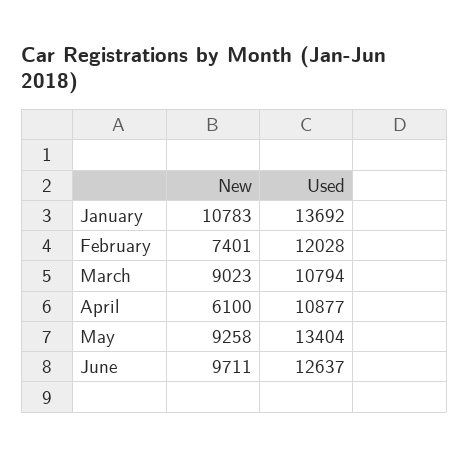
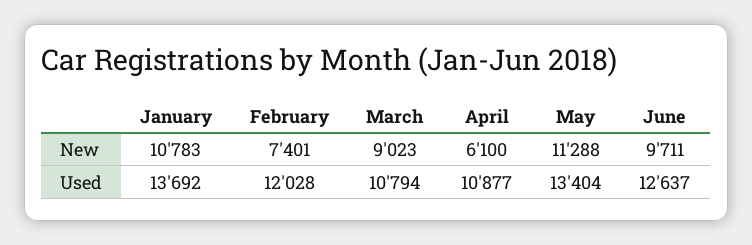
New, May: 9258 -> 11288

